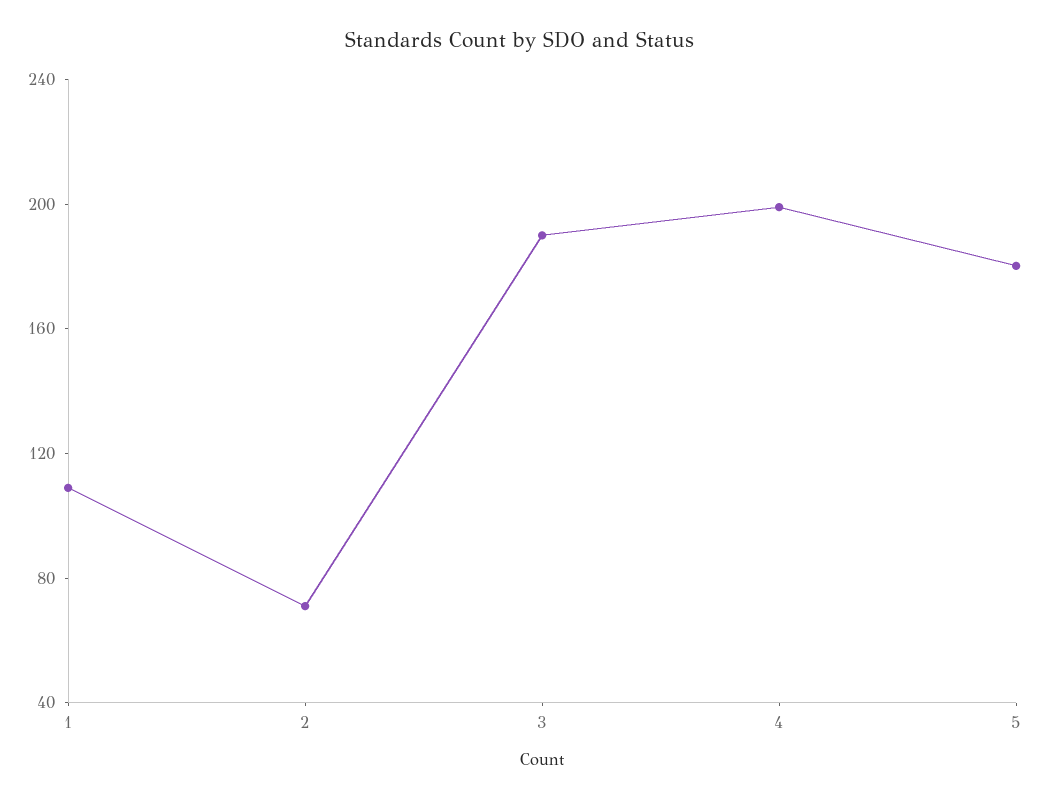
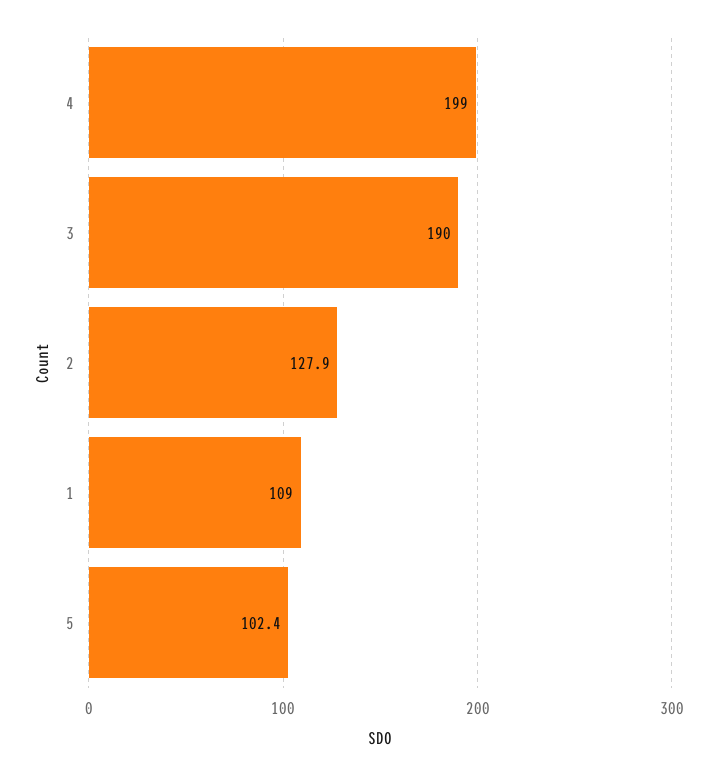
2: 70 -> 127.9
5: 180 -> 102.4

